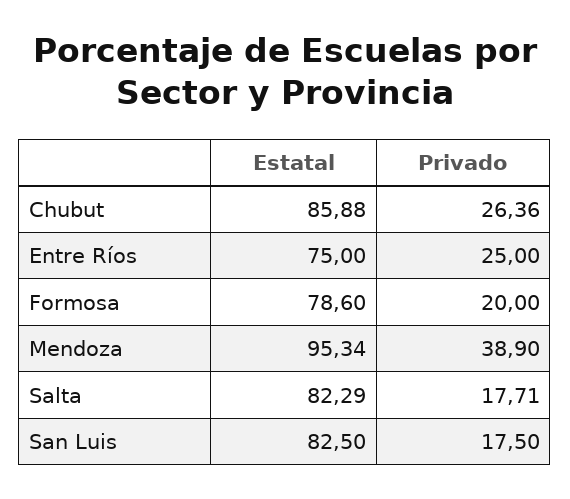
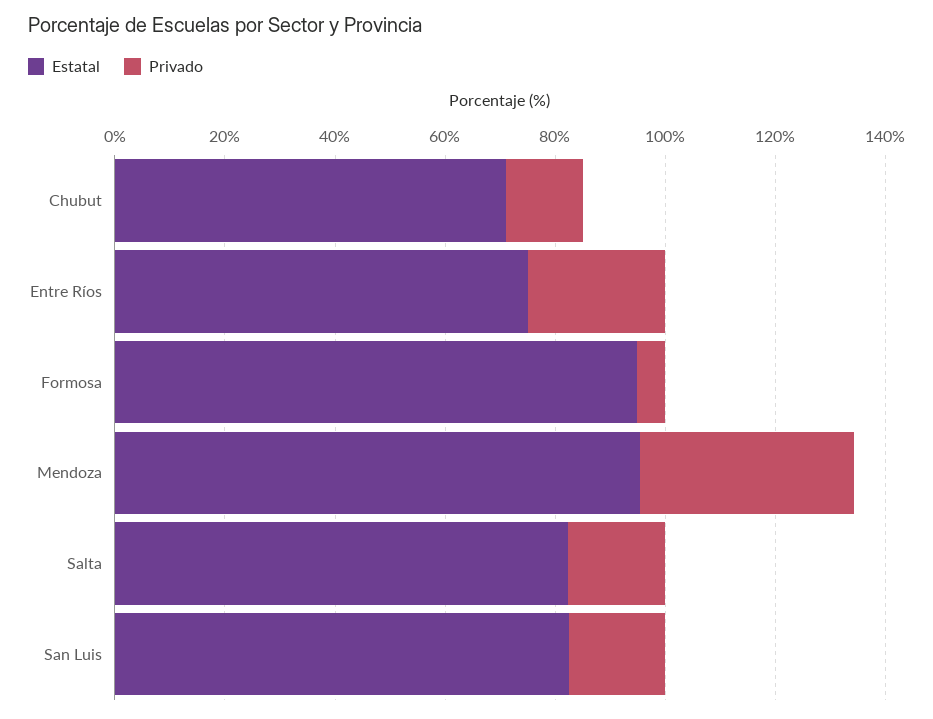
Estatal, Chubut: 85.88 -> 70
Privado, Chubut: 26.36 -> 15
Estatal, Formosa: 78.6 -> 95
Privado, Formosa: 20 -> 5

